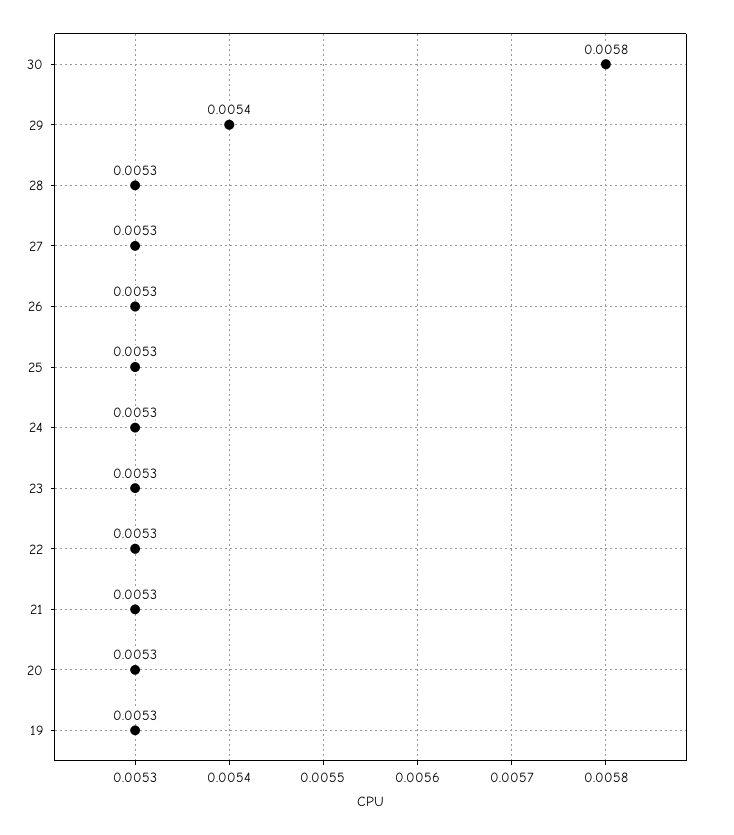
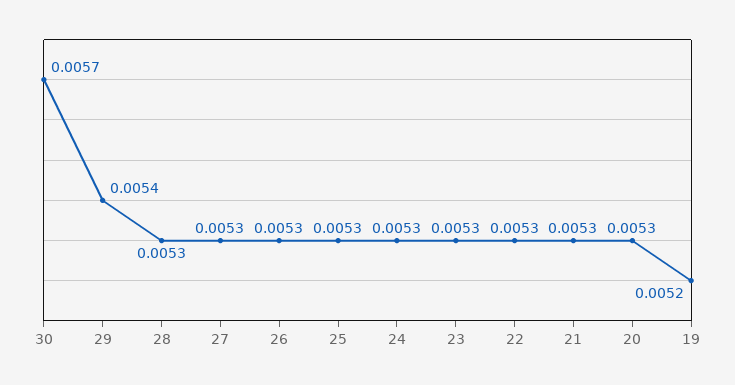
30: 0.0058 -> 0.0057
19: 0.0053 -> 0.0052

